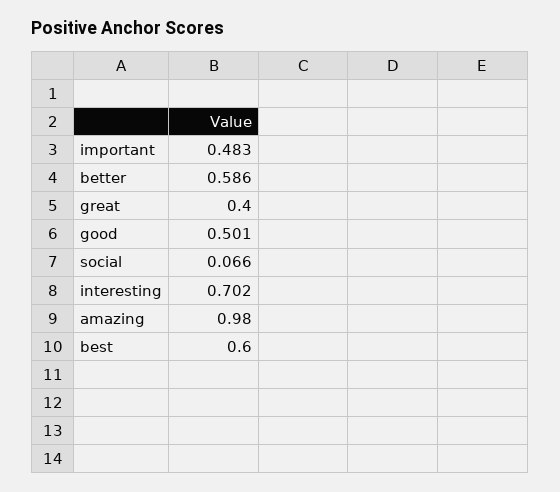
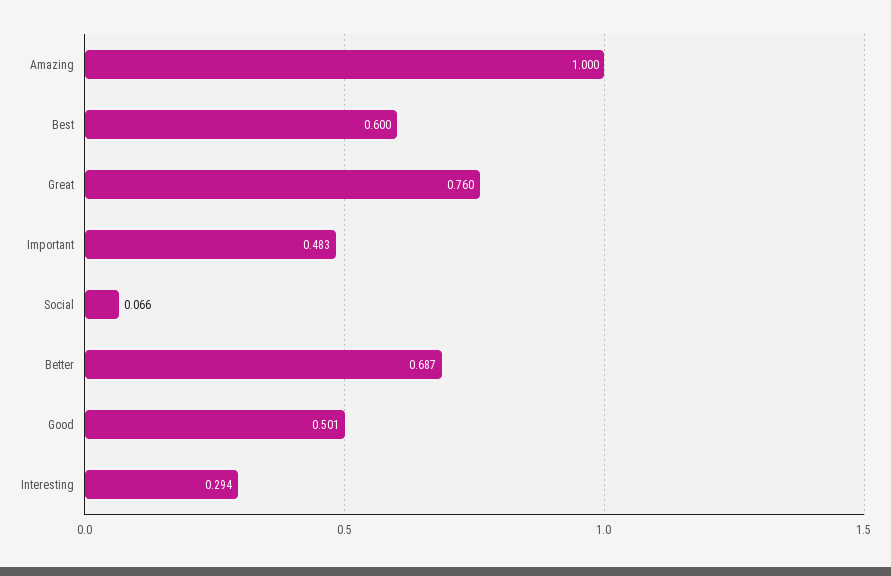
better: 0.586 -> 0.687
great: 0.4 -> 0.76
interesting: 0.702 -> 0.294
amazing: 0.98 -> 1

